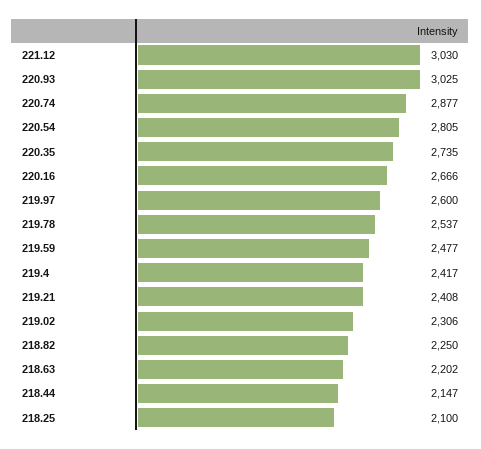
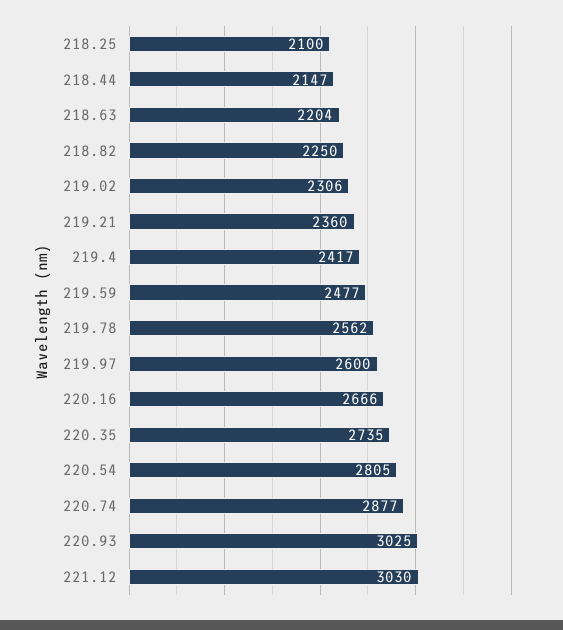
219.78: 2537 -> 2562
219.21: 2408 -> 2360
218.63: 2202 -> 2204

